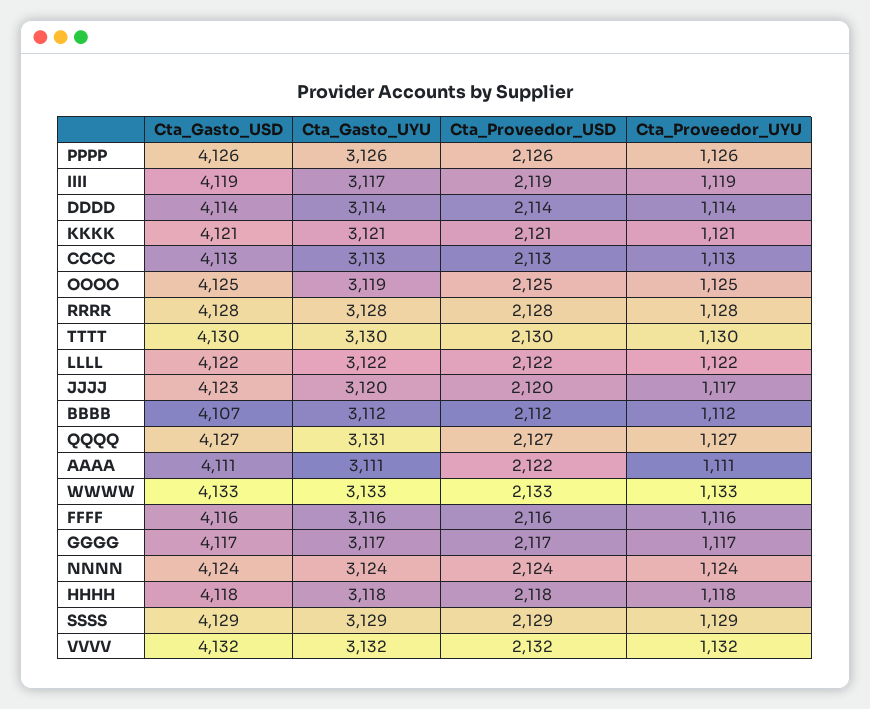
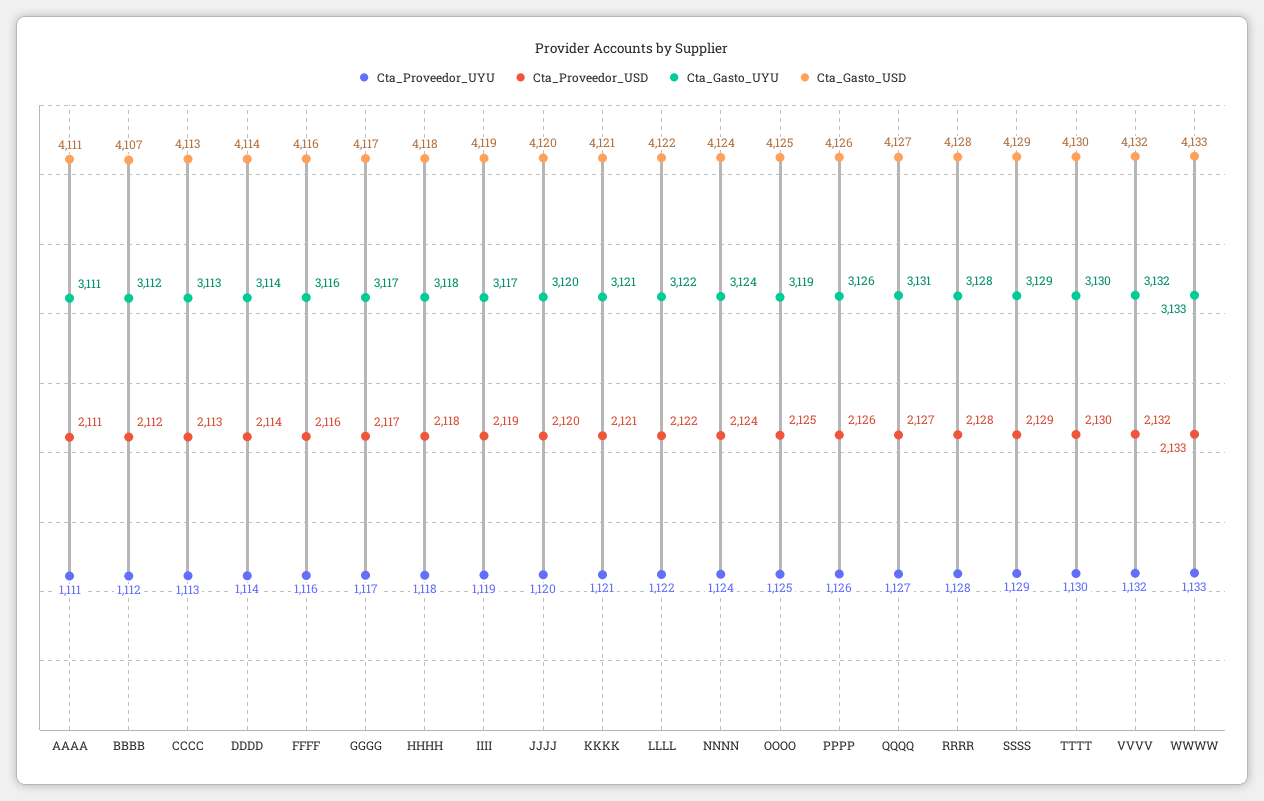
Cta_Gasto_USD, JJJJ: 4123 -> 4120
Cta_Proveedor_UYU, JJJJ: 1117 -> 1120
Cta_Proveedor_USD, AAAA: 2122 -> 2111

